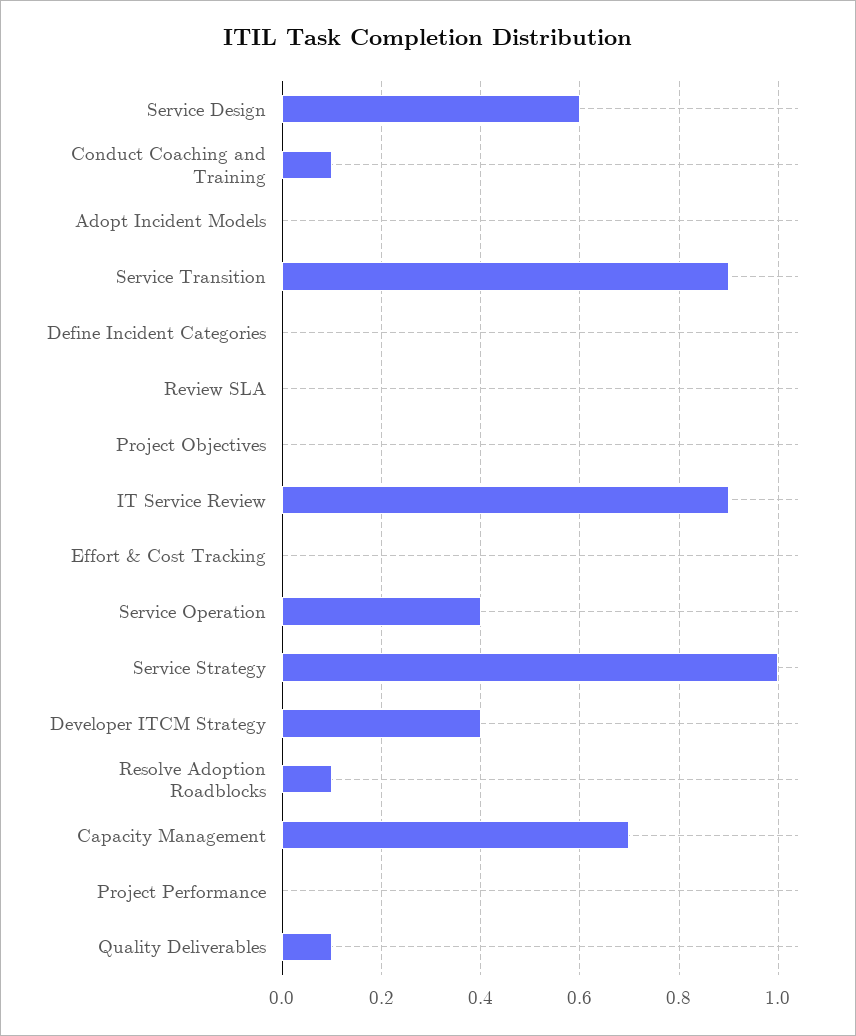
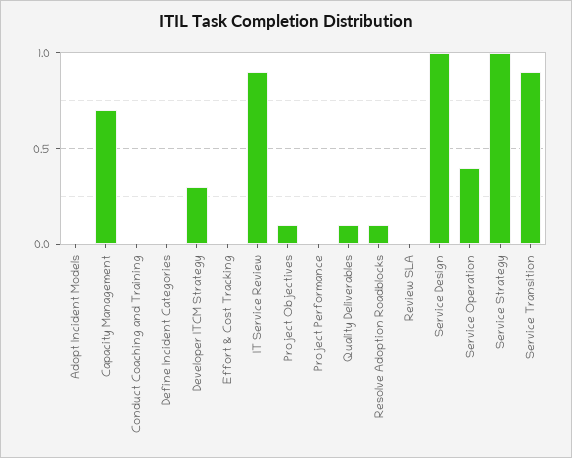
Service Design: 0.6 -> 1
Conduct Coaching and Training: 0.1 -> 0
Project Objectives: 0 -> 0.1
Developer ITCM Strategy: 0.4 -> 0.3

